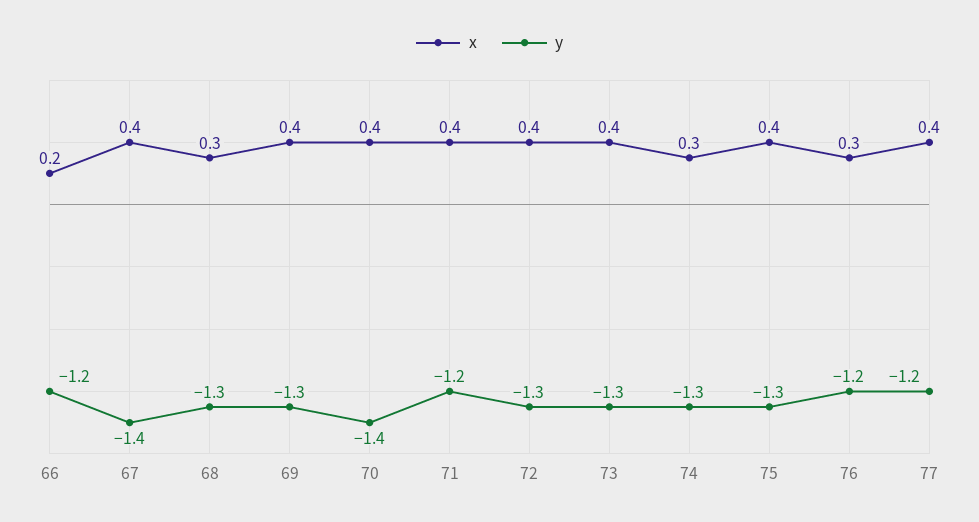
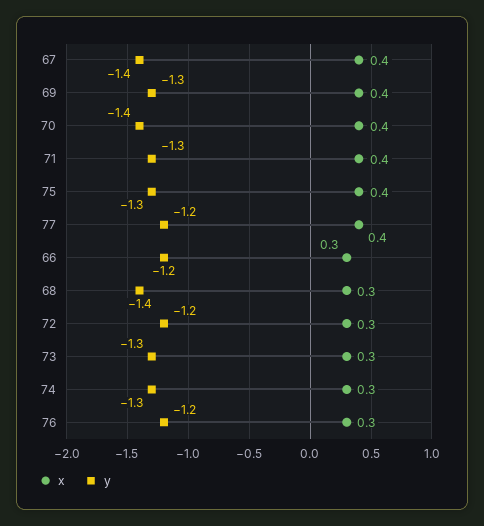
x, 66: 0.2 -> 0.3
y, 68: -1.3 -> -1.4
y, 71: -1.2 -> -1.3
x, 72: 0.4 -> 0.3
y, 72: -1.3 -> -1.2
x, 73: 0.4 -> 0.3

